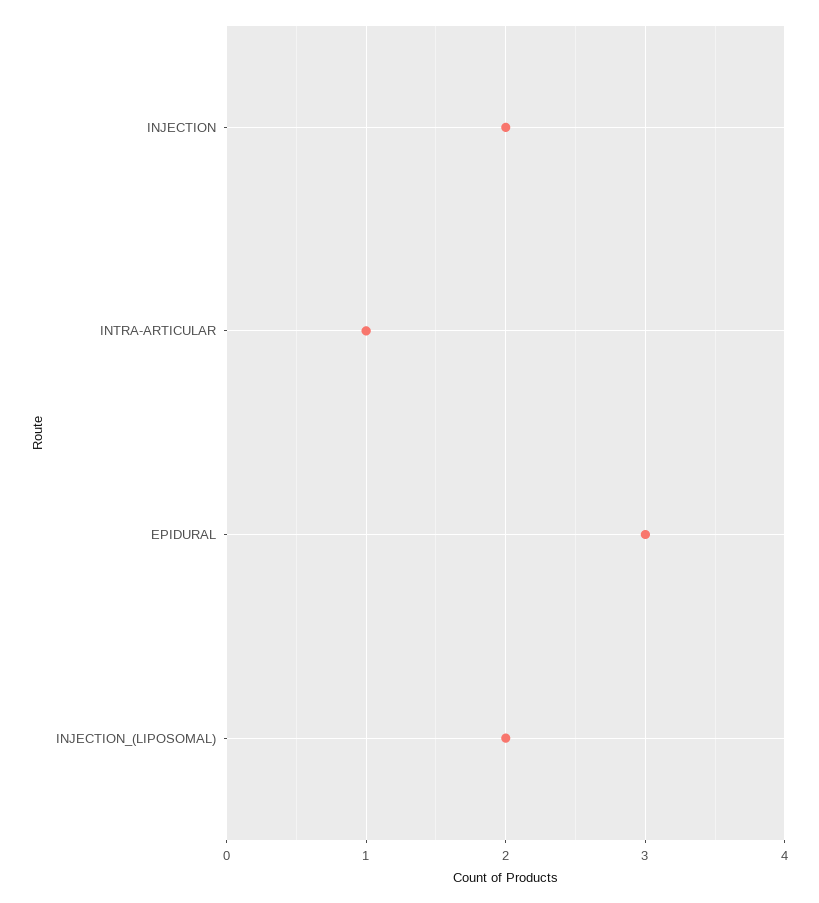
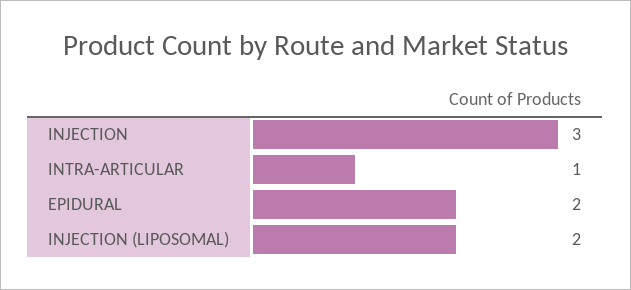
INJECTION: 2 -> 3
EPIDURAL: 3 -> 2

